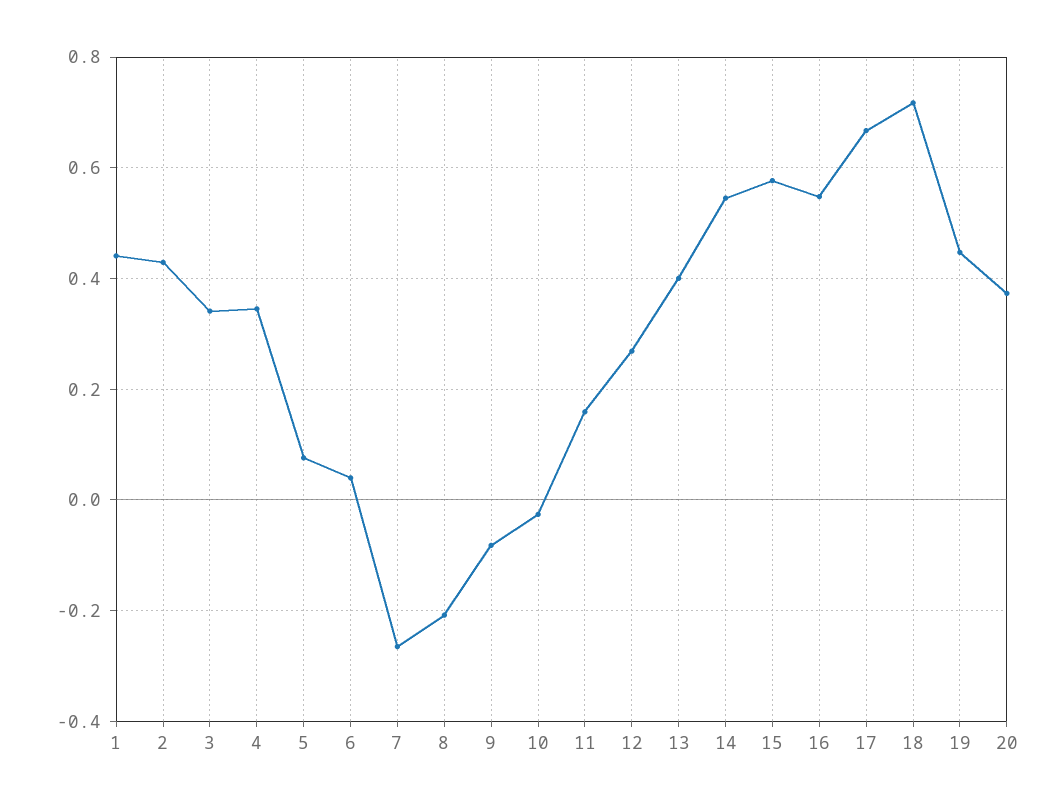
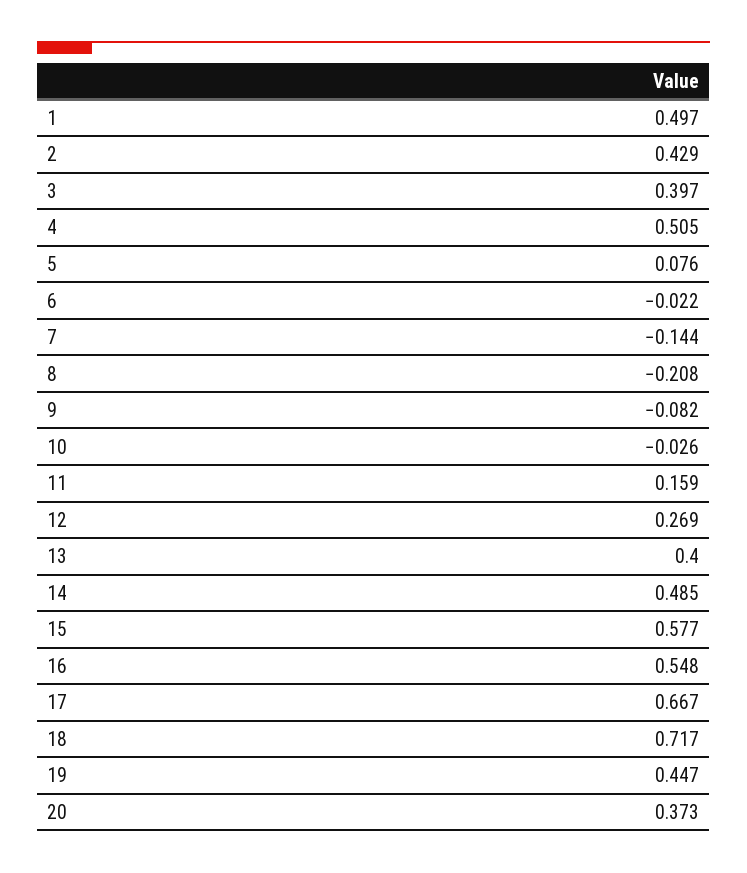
1: 0.44 -> 0.497
3: 0.34 -> 0.397
4: 0.34 -> 0.505
6: 0.04 -> -0.022
7: -0.26 -> -0.144
14: 0.54 -> 0.485

